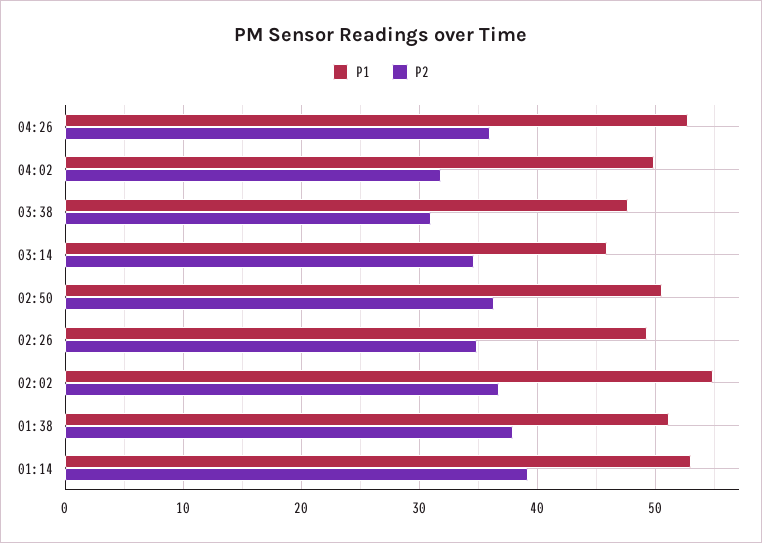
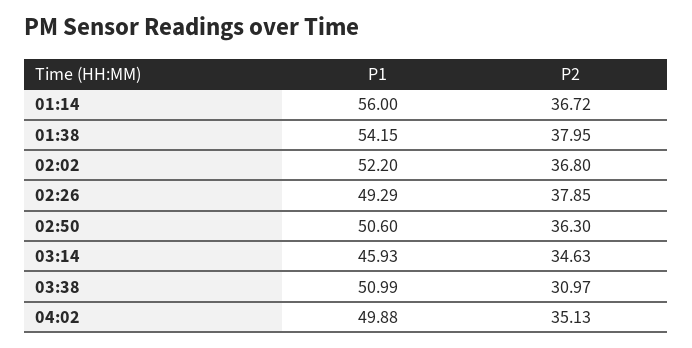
P1, 04:26: 53 -> none
P2, 04:26: 36 -> none
P2, 04:02: 32 -> 35.13
P1, 03:38: 48 -> 50.99
P2, 02:26: 35 -> 37.85
P1, 02:02: 55 -> 52.2
P1, 01:38: 51 -> 54.15
P1, 01:14: 53 -> 56
P2, 01:14: 39 -> 36.72

